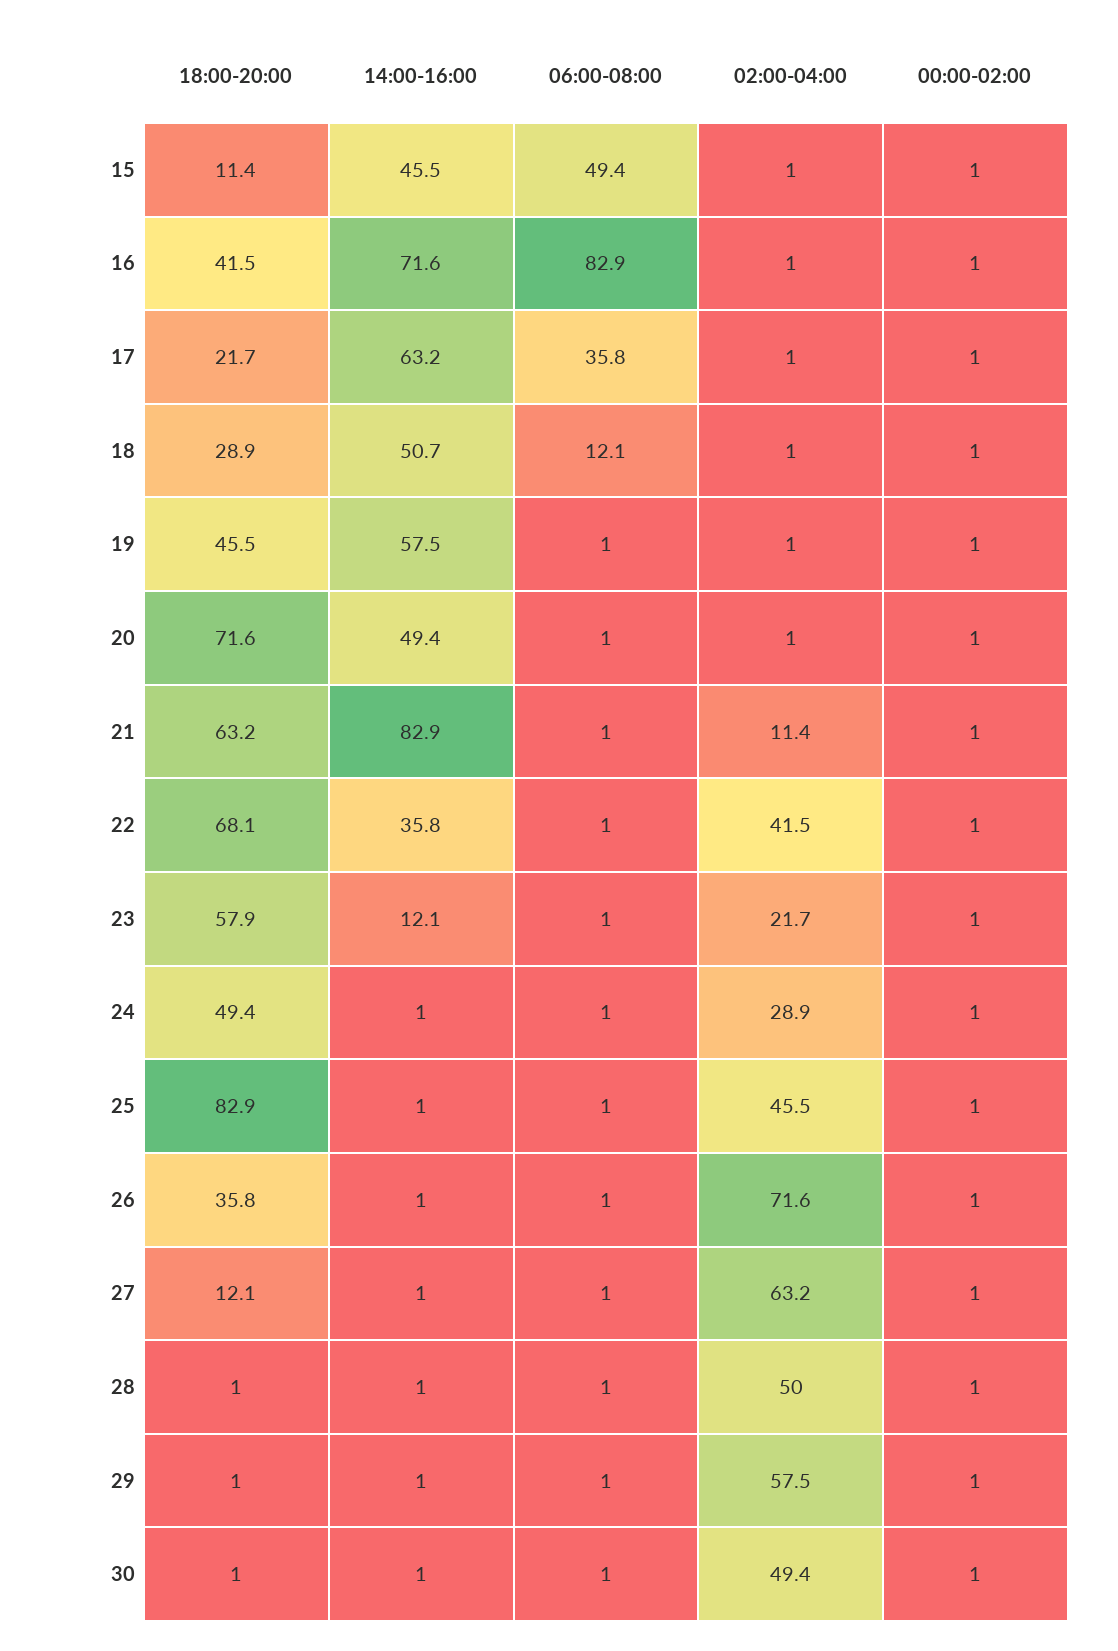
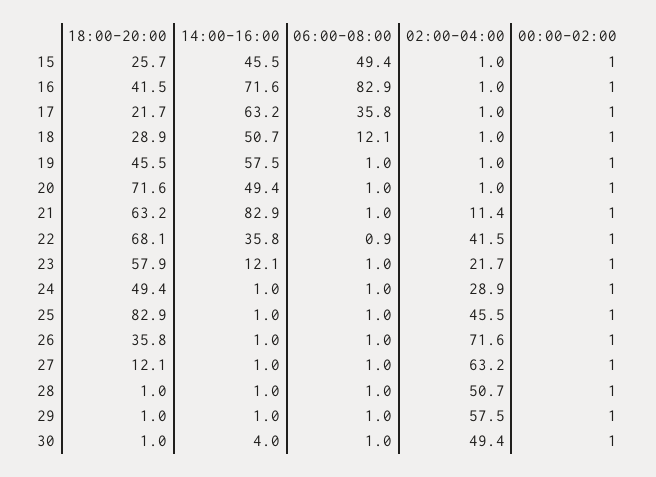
18:00-20:00, 15: 11.4 -> 25.7
06:00-08:00, 22: 1 -> 0.9
02:00-04:00, 28: 50 -> 50.7
14:00-16:00, 30: 1 -> 4

